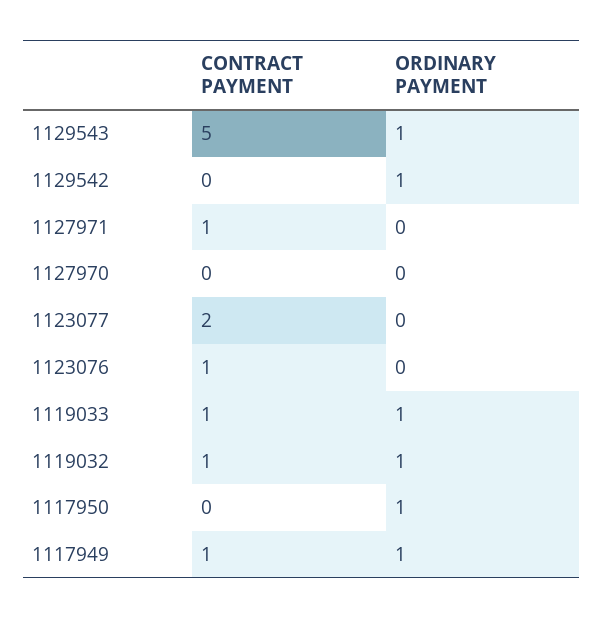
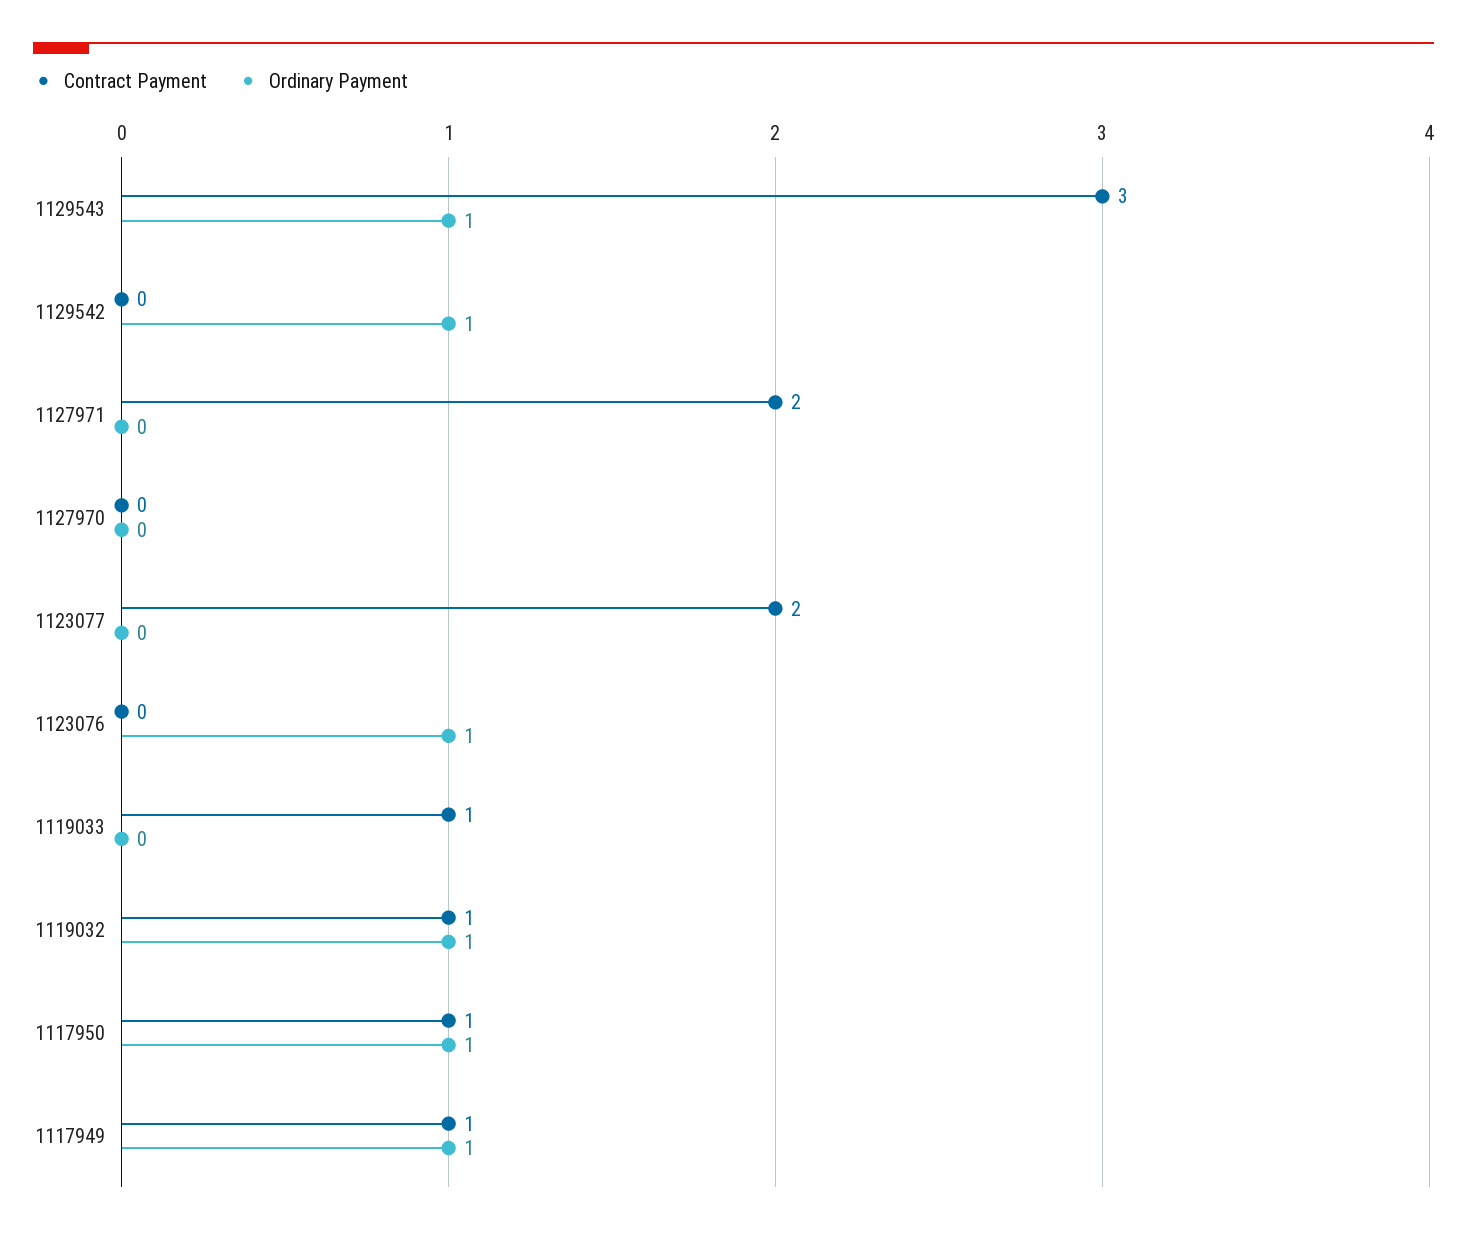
CONTRACT PAYMENT, 1129543: 5 -> 3
CONTRACT PAYMENT, 1127971: 1 -> 2
CONTRACT PAYMENT, 1123076: 1 -> 0
ORDINARY PAYMENT, 1123076: 0 -> 1
ORDINARY PAYMENT, 1119033: 1 -> 0
CONTRACT PAYMENT, 1117950: 0 -> 1

